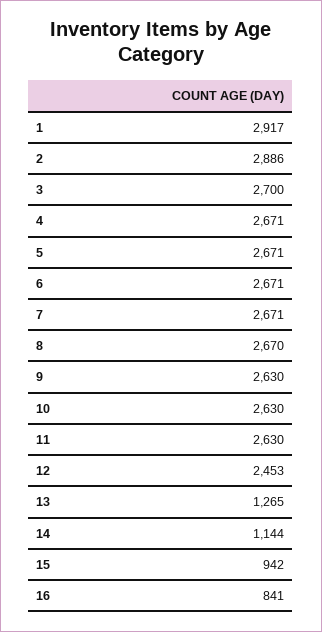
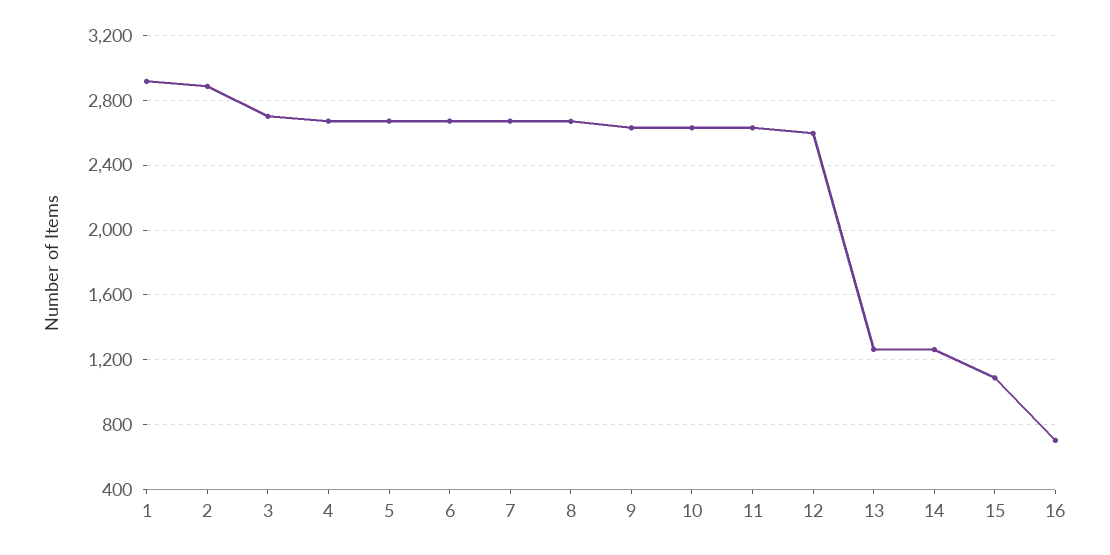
12: 2453 -> 2600
14: 1144 -> 1250
15: 942 -> 1100
16: 841 -> 700

